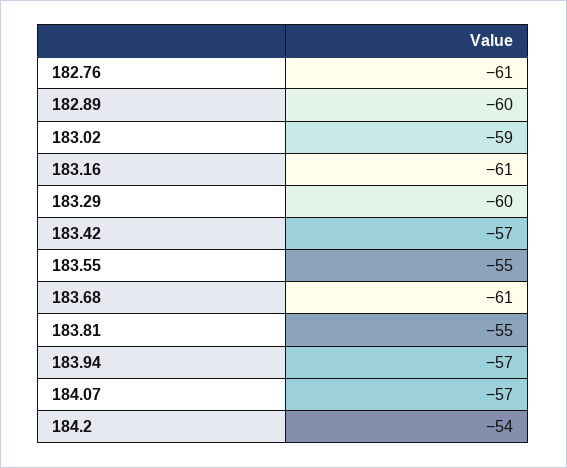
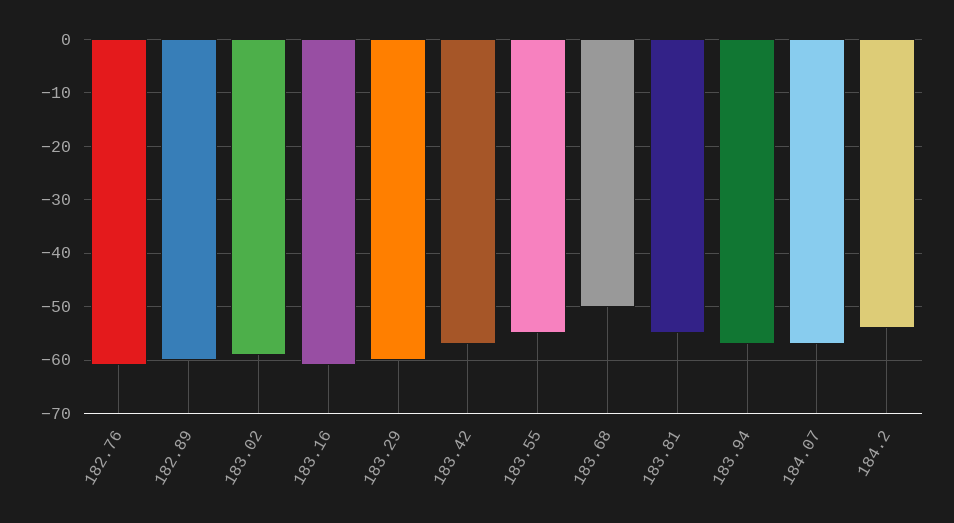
183.68: -61 -> -50

